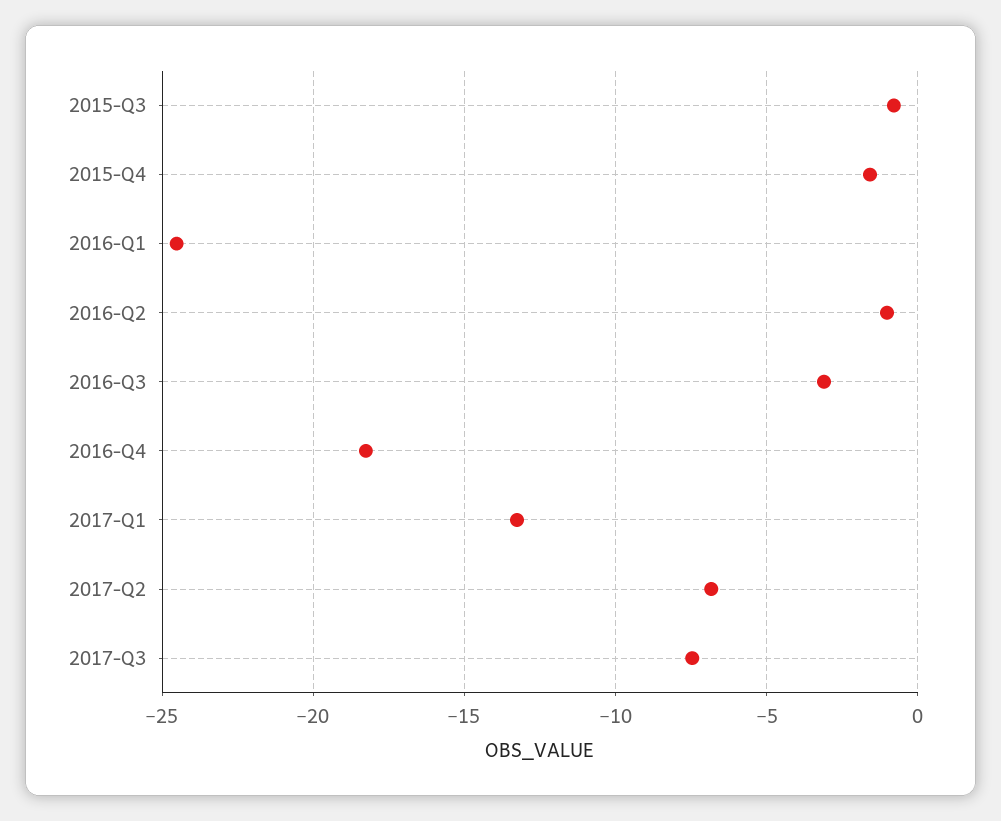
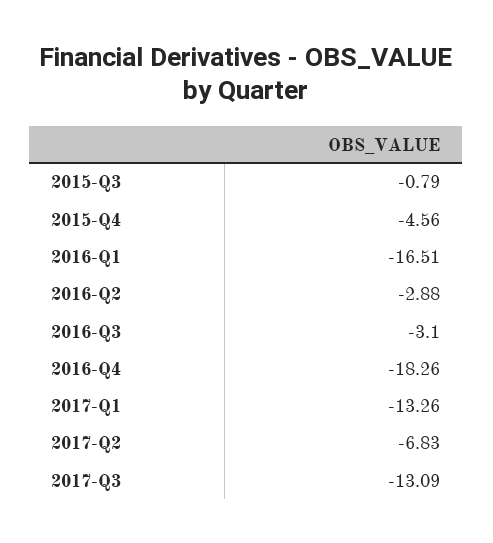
2015-Q4: -1.5 -> -4.56
2016-Q1: -24.5 -> -16.51
2016-Q2: -1 -> -2.88
2017-Q3: -7.5 -> -13.09

